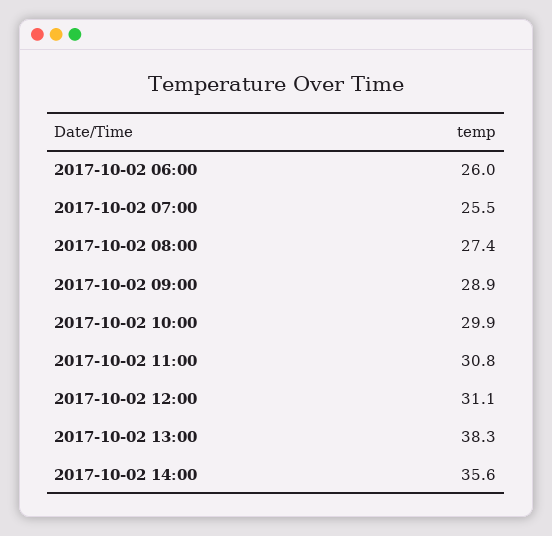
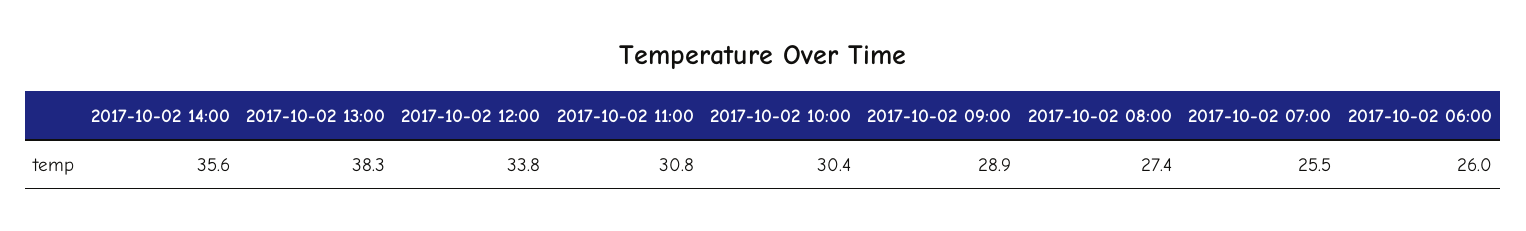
2017-10-02 10:00: 29.9 -> 30.4
2017-10-02 12:00: 31.1 -> 33.8

